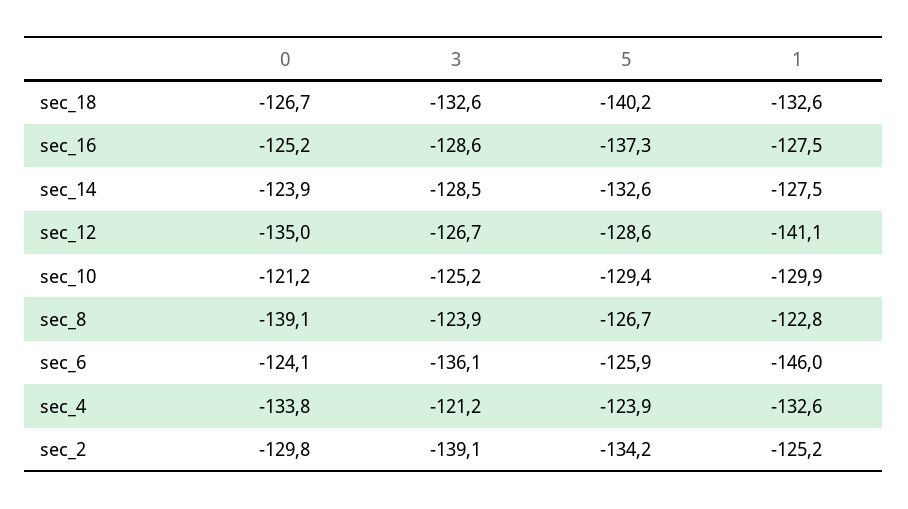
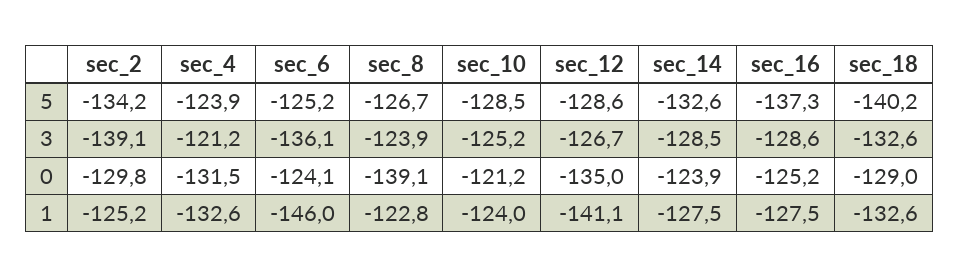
0, sec_18: -126.7 -> -129
5, sec_10: -129.4 -> -128.5
1, sec_10: -129.9 -> -124
5, sec_6: -125.9 -> -125.2
0, sec_4: -133.8 -> -131.5

